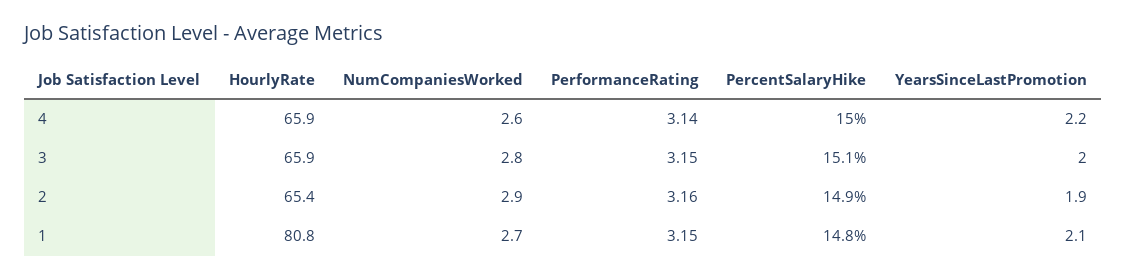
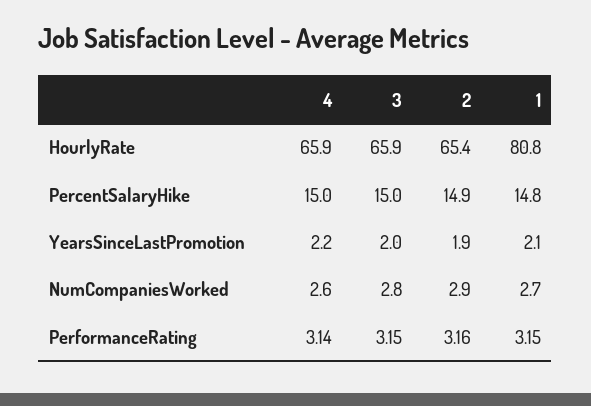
PercentSalaryHike, 3: 15.1 -> 15

